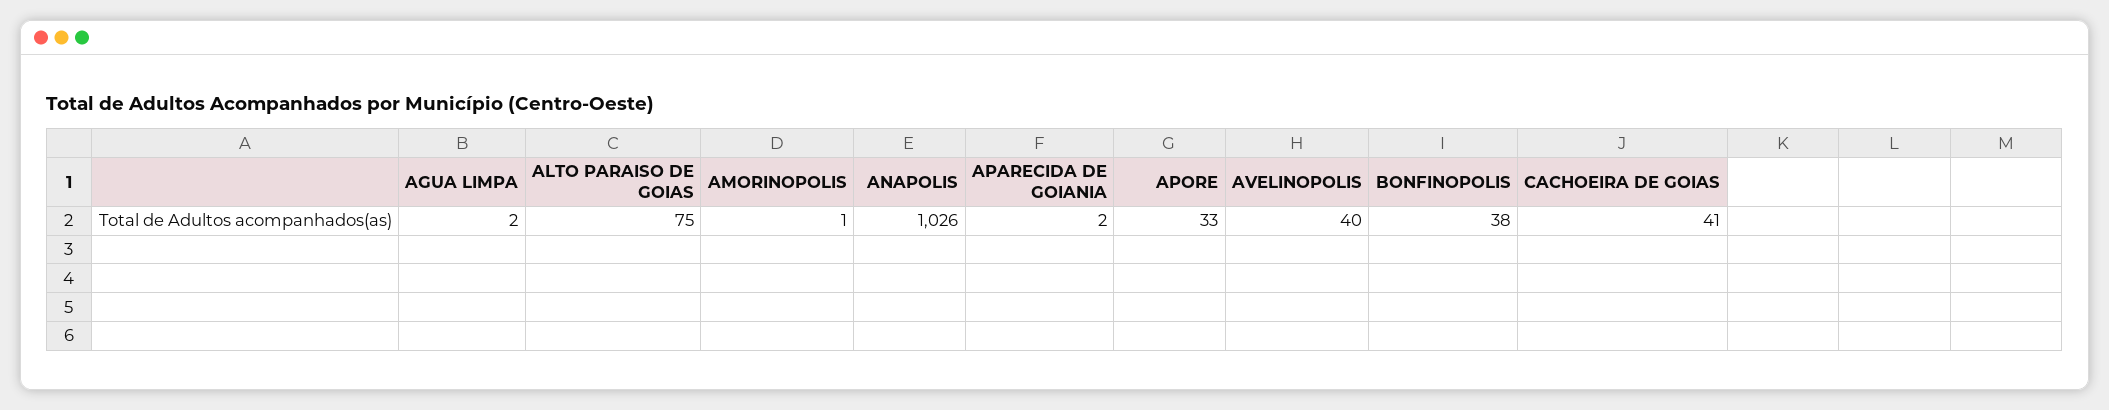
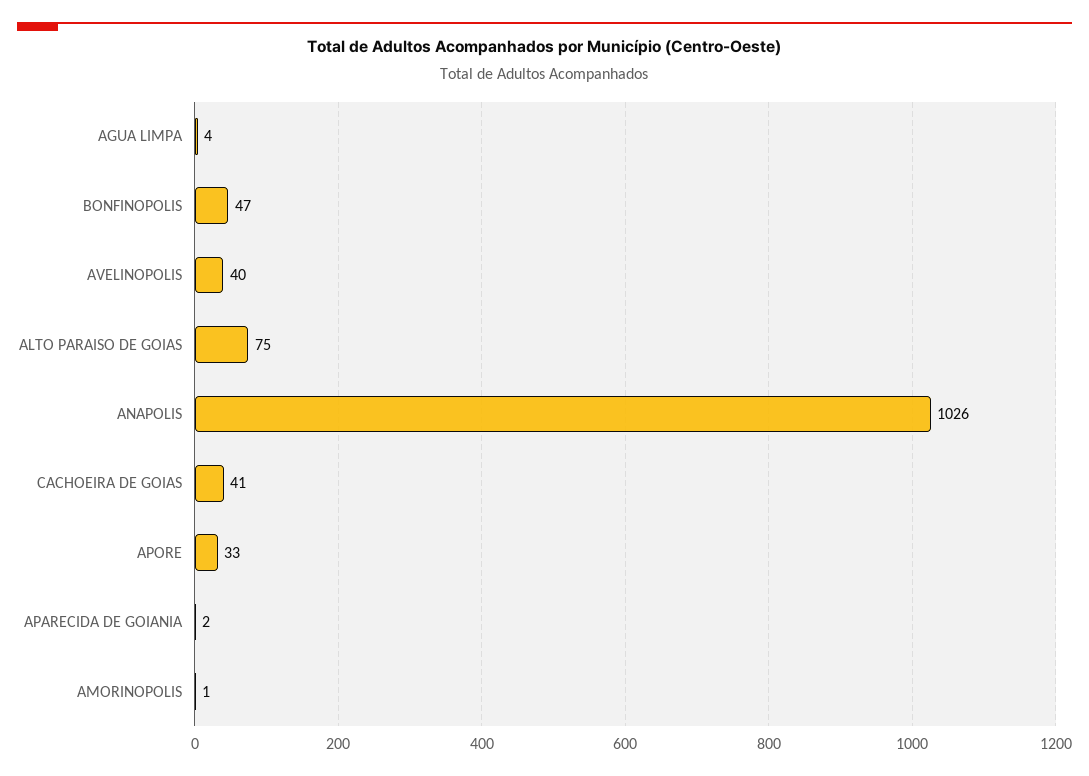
AGUA LIMPA: 2 -> 4
BONFINOPOLIS: 38 -> 47

